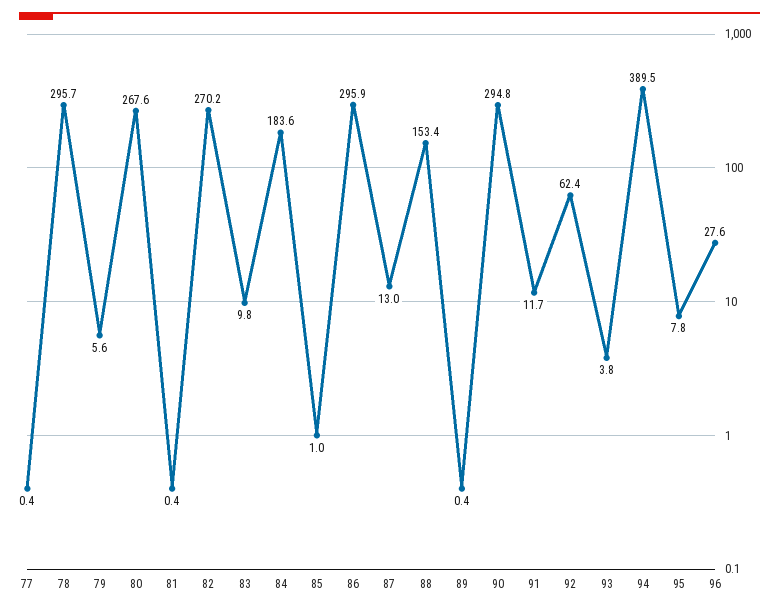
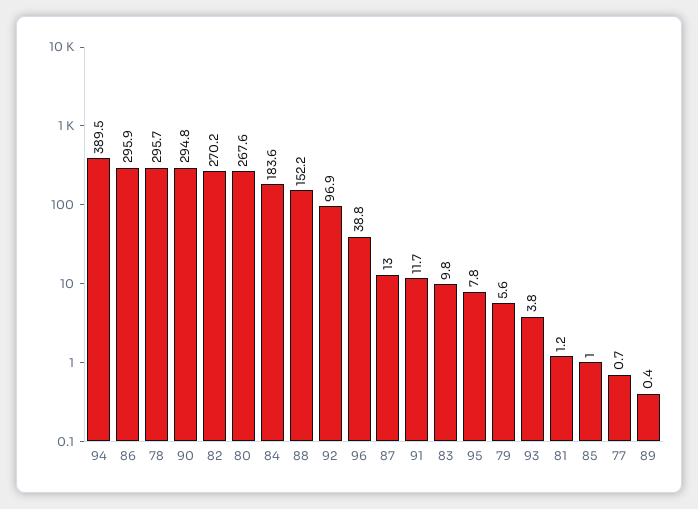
77: 0.4 -> 0.7
81: 0.4 -> 1.2
88: 153.4 -> 152.2
92: 62.4 -> 96.9
96: 27.6 -> 38.8

